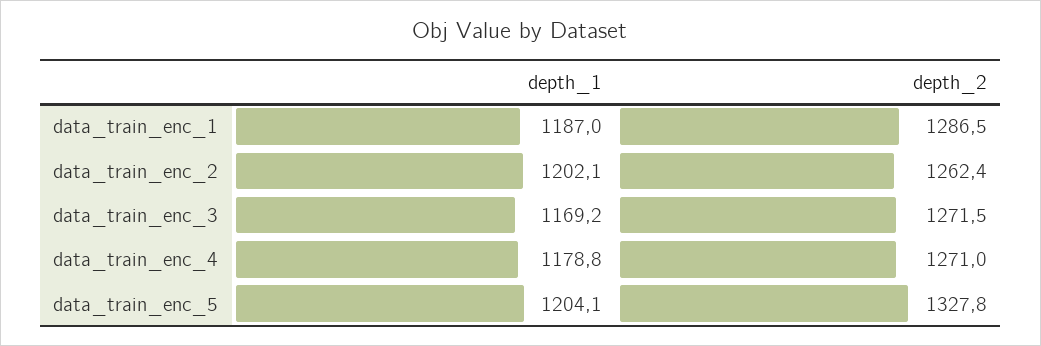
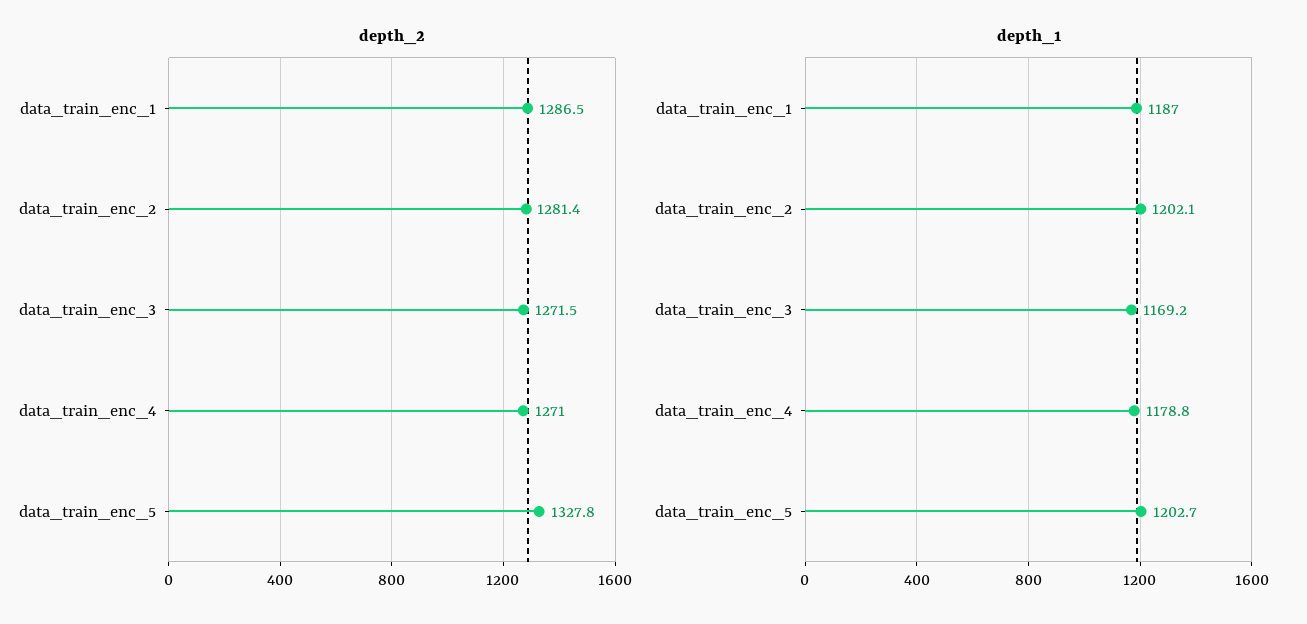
depth_2, data_train_enc_2: 1262.4 -> 1281.4
depth_1, data_train_enc_5: 1204.1 -> 1202.7

